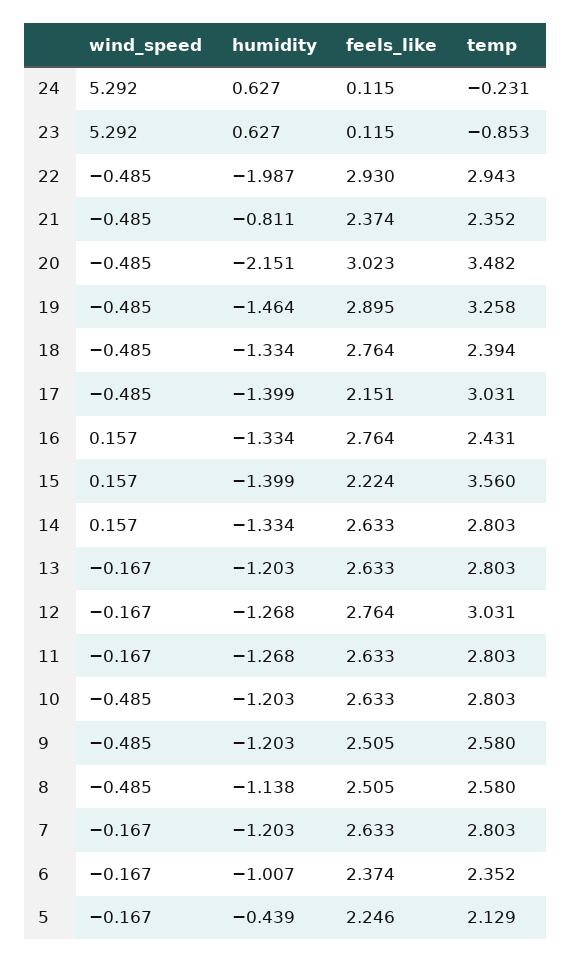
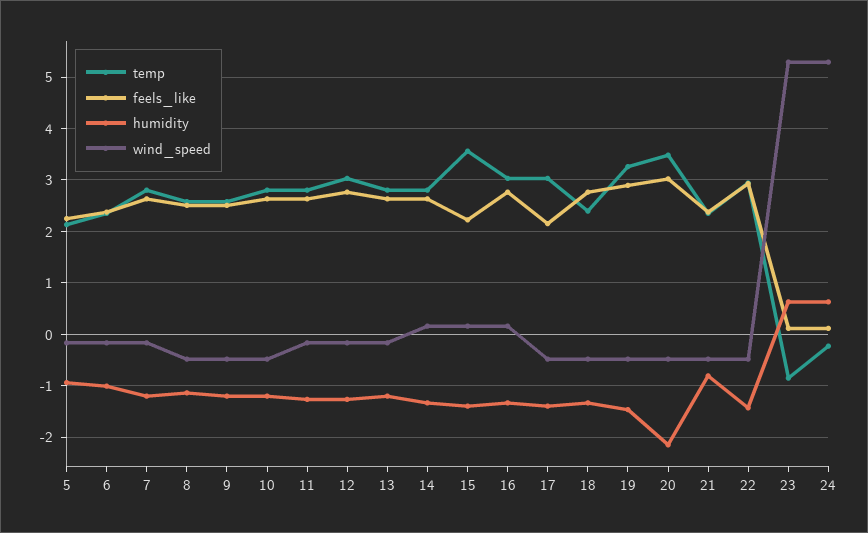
humidity, 22: -1.987 -> -1.4
temp, 16: 2.431 -> 3
humidity, 5: -0.439 -> -1

